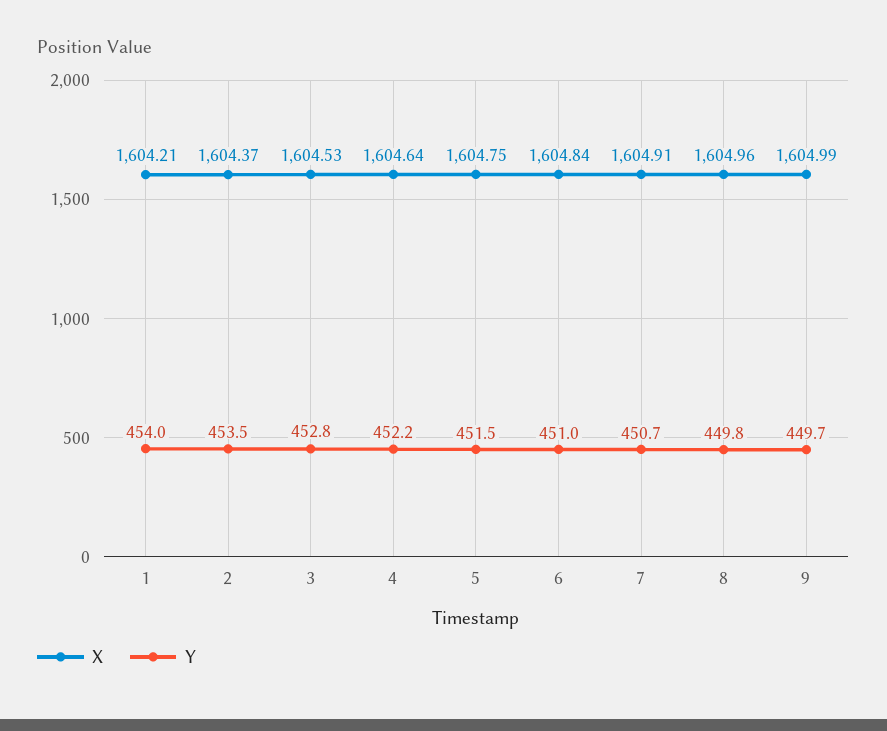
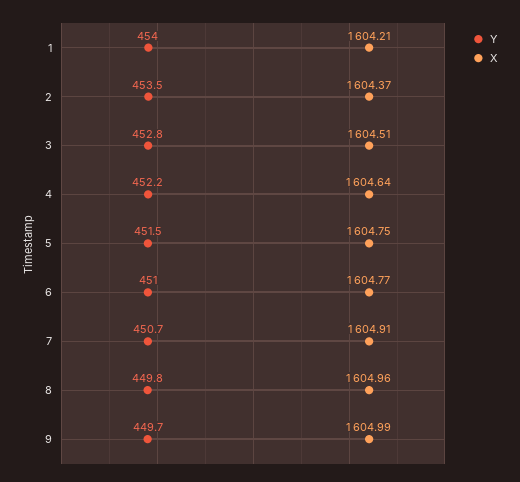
X, 3: 1604.53 -> 1604.51
X, 6: 1604.84 -> 1604.77

